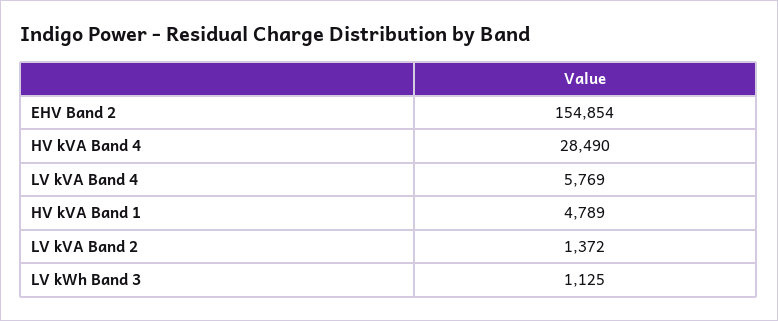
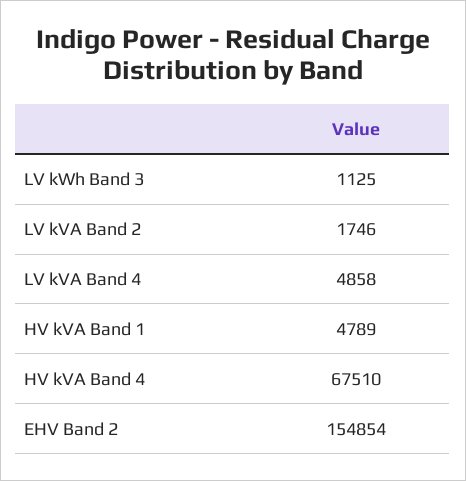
HV kVA Band 4: 28490 -> 67510
LV kVA Band 4: 5769 -> 4858
LV kVA Band 2: 1372 -> 1746

